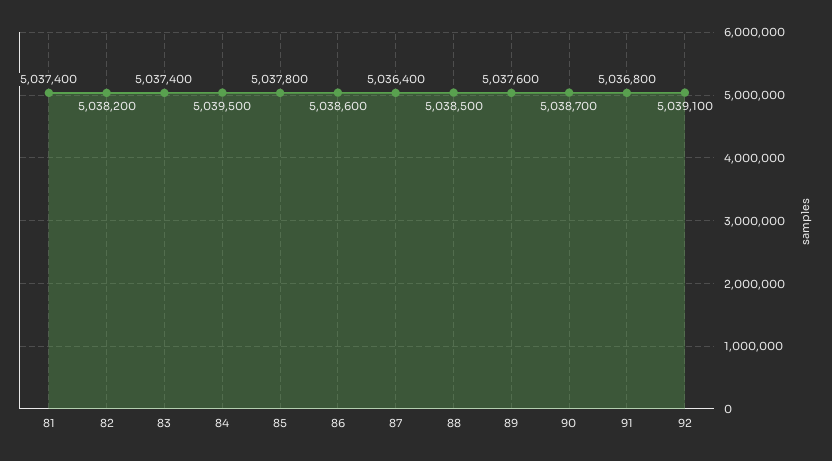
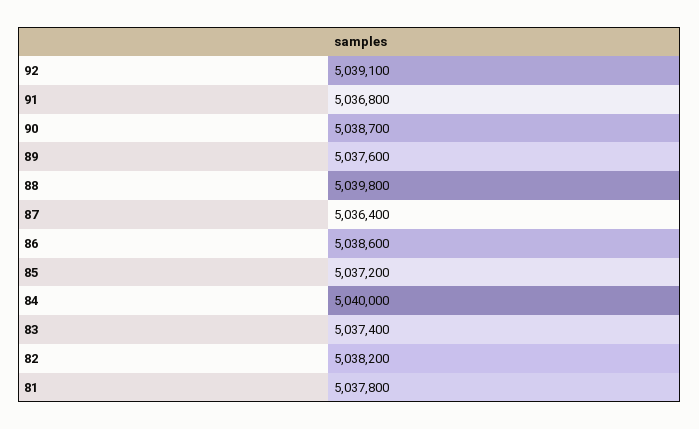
81: 5037400 -> 5037800
84: 5039500 -> 5040000
85: 5037800 -> 5037200
88: 5038500 -> 5039800

